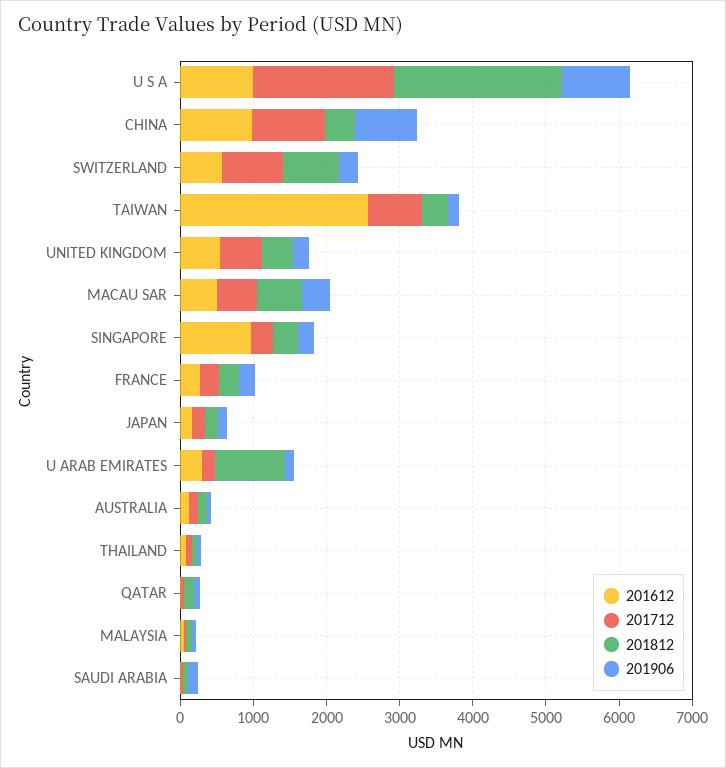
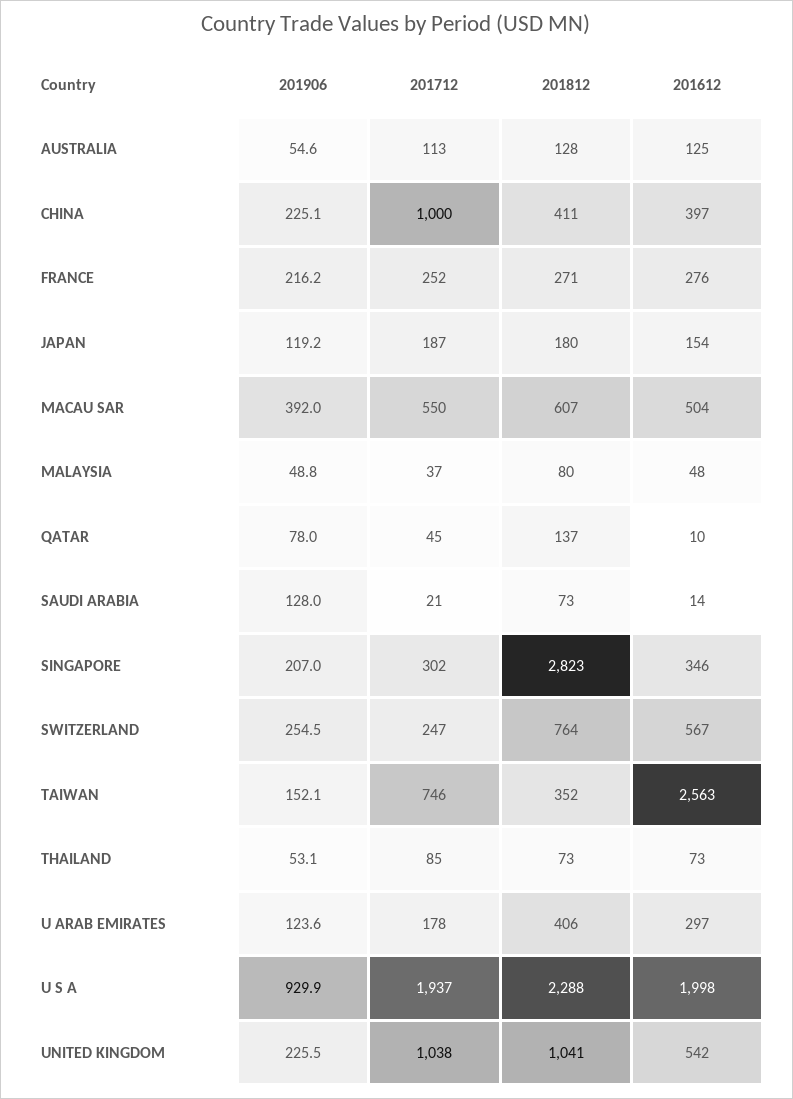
201612, U S A: 1000 -> 1998
201612, CHINA: 1000 -> 397
201906, CHINA: 800 -> 225.1
201712, SWITZERLAND: 800 -> 247
201712, UNITED KINGDOM: 600 -> 1038
201812, UNITED KINGDOM: 400 -> 1041
201612, SINGAPORE: 1000 -> 346
201812, SINGAPORE: 400 -> 2823
201812, U ARAB EMIRATES: 1000 -> 406

